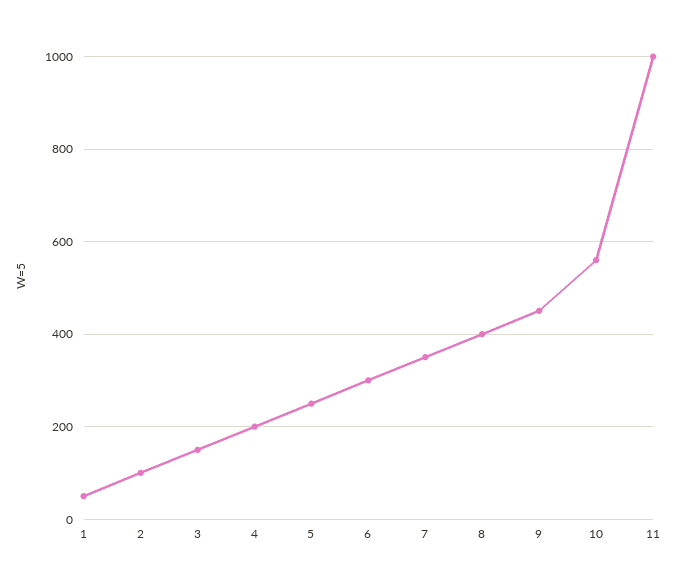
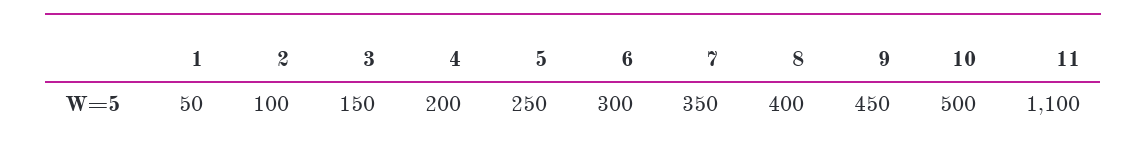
10: 560 -> 500
11: 1000 -> 1100

